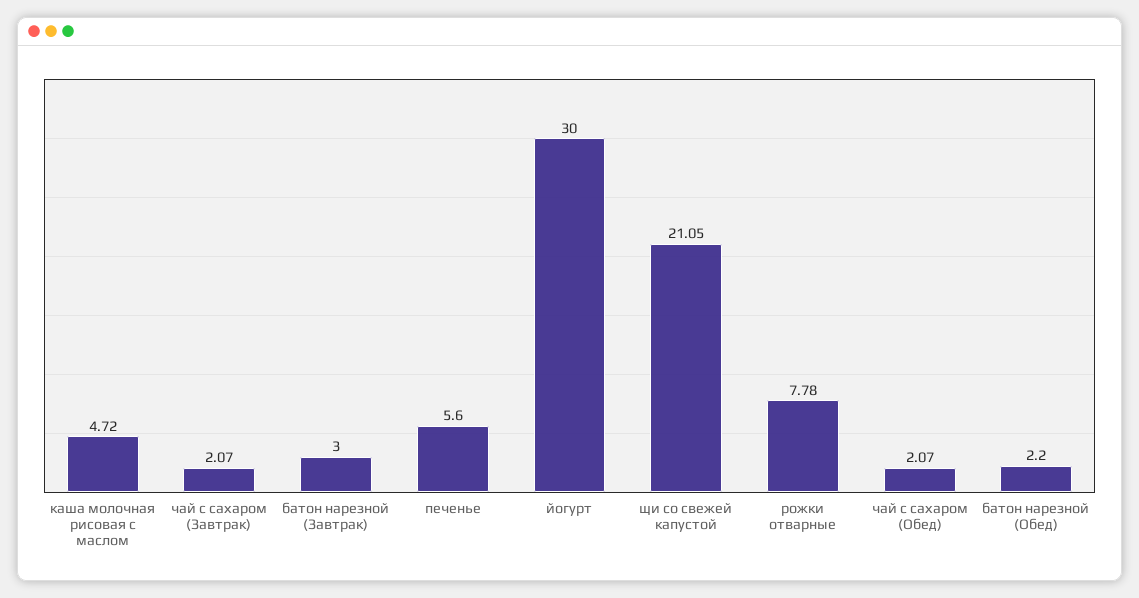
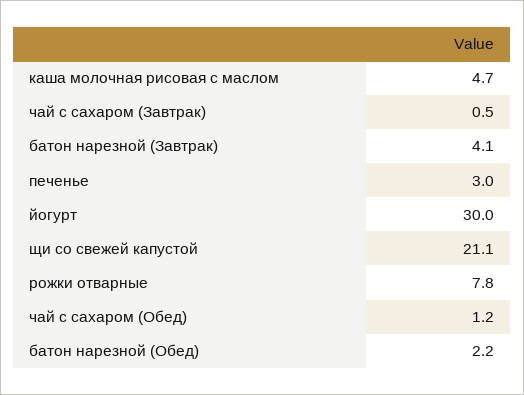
чай с сахаром (Завтрак): 2.07 -> 0.5
батон нарезной (Завтрак): 3 -> 4.1
печенье: 5.6 -> 3
чай с сахаром (Обед): 2.07 -> 1.2

